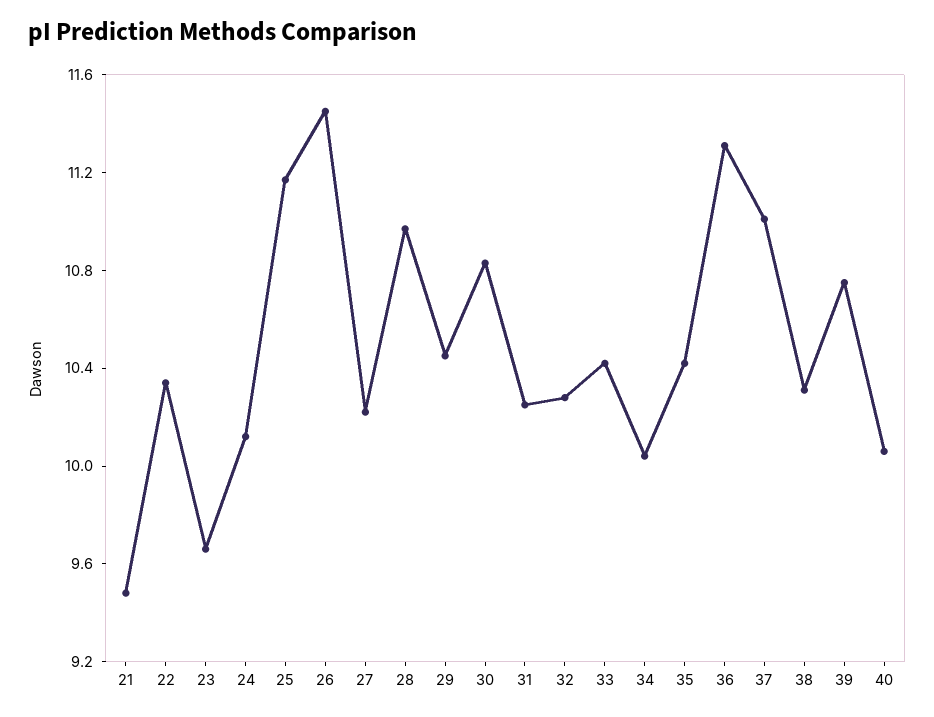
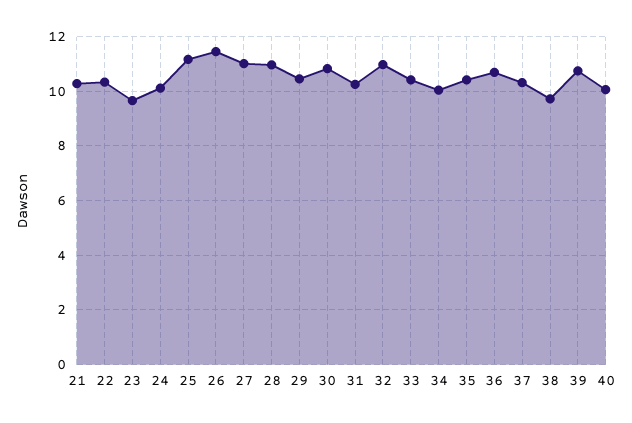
21: 9.5 -> 10.25
27: 10.2 -> 11
32: 10.3 -> 11
36: 11.3 -> 10.75
37: 11 -> 10.25
38: 10.3 -> 9.75

